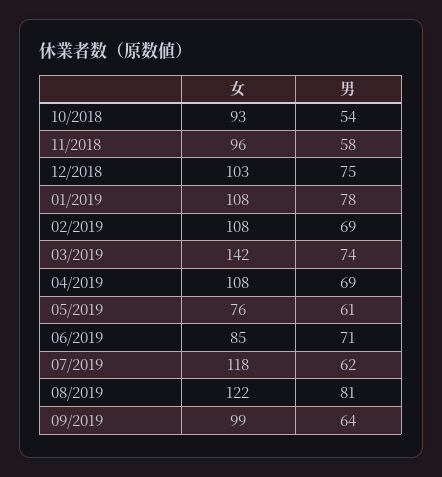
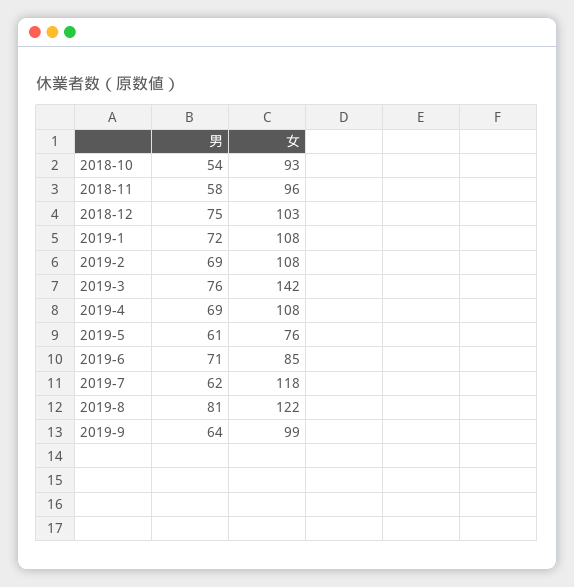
男, 01/2019: 78 -> 72
男, 03/2019: 74 -> 76

